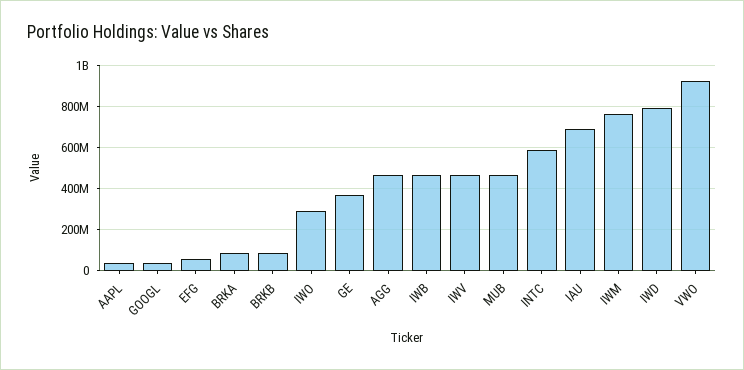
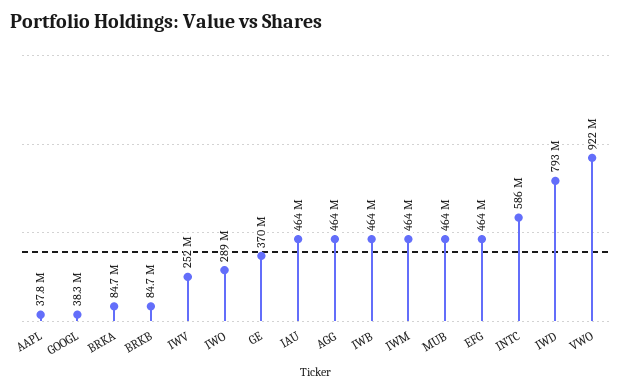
EFG: 50000000 -> 464000000
IWV: 450000000 -> 252000000
IAU: 700000000 -> 464000000
IWM: 750000000 -> 464000000

